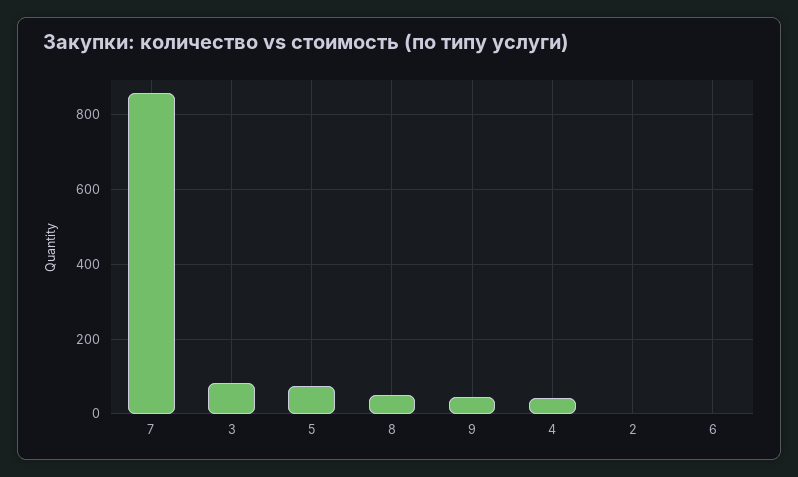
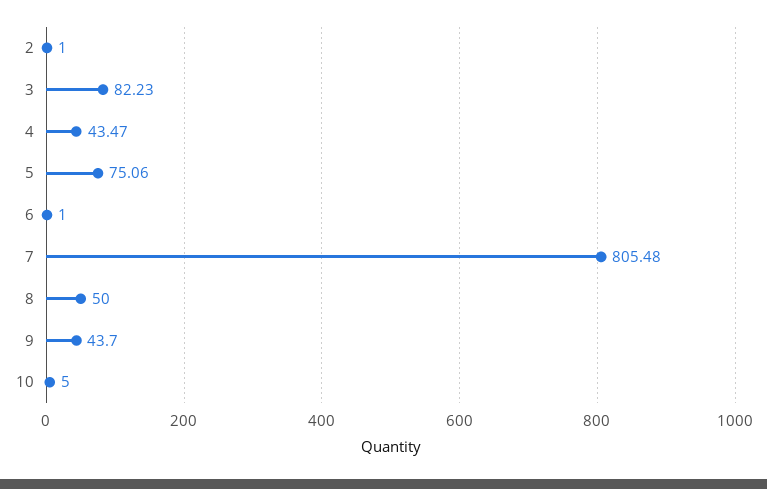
7: 860 -> 805.48
10: none -> 5

